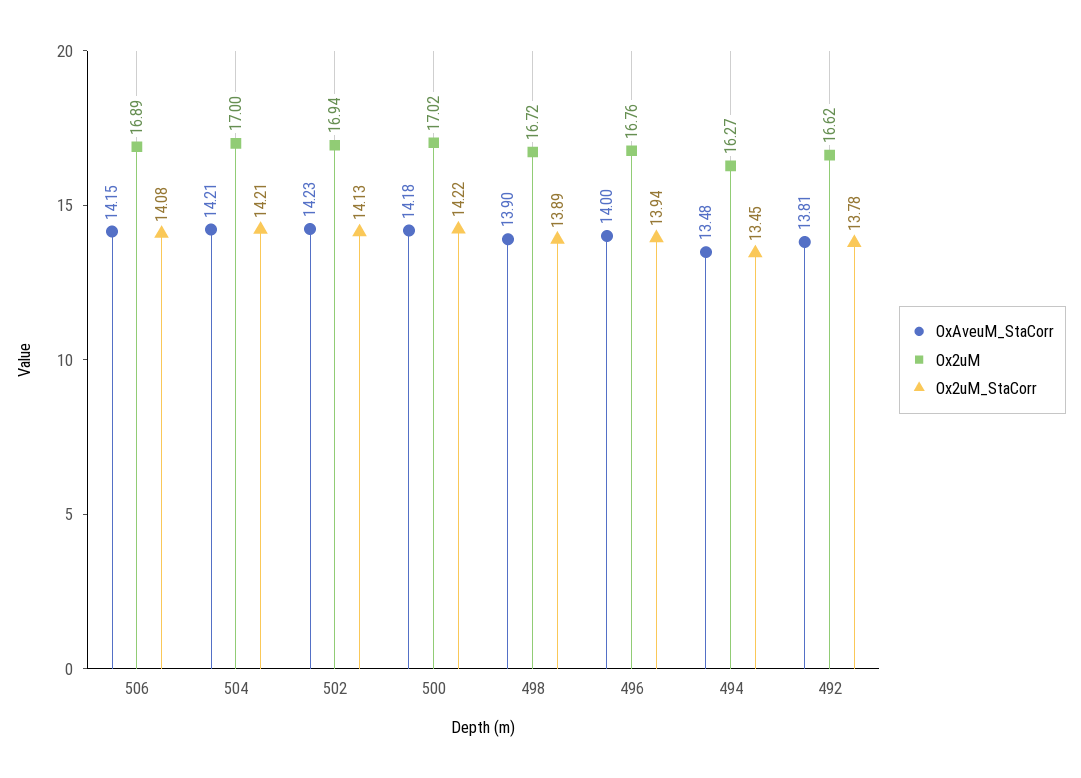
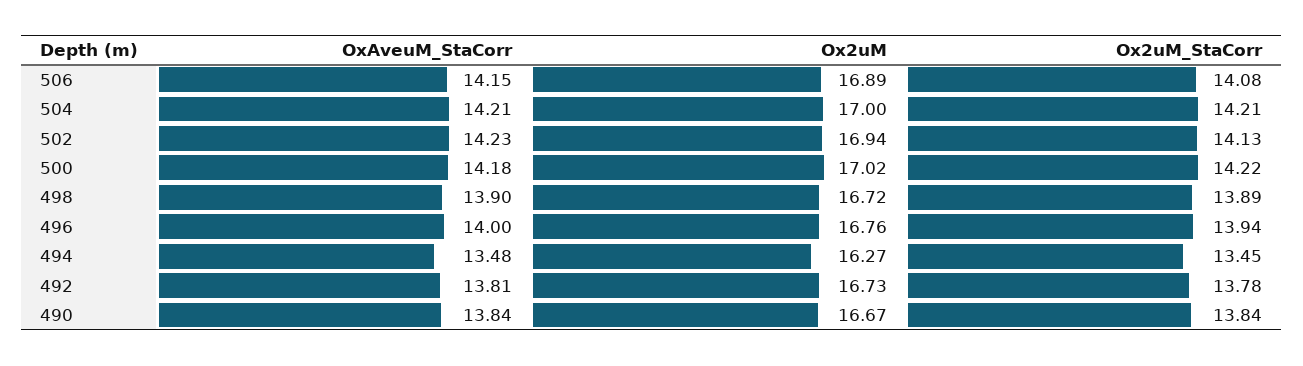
Ox2uM, 492: 16.62 -> 16.73
OxAveuM_StaCorr, 490: none -> 13.84
Ox2uM, 490: none -> 16.67
Ox2uM_StaCorr, 490: none -> 13.84

